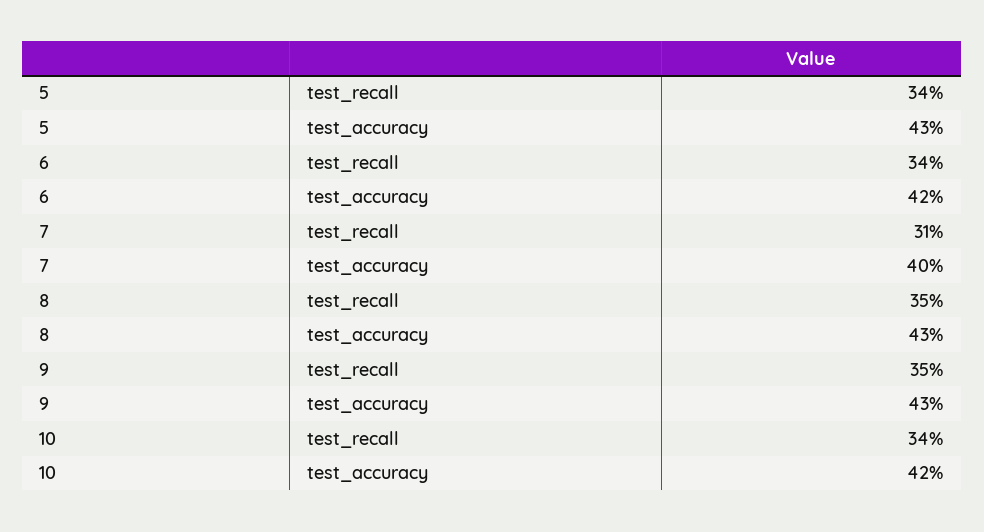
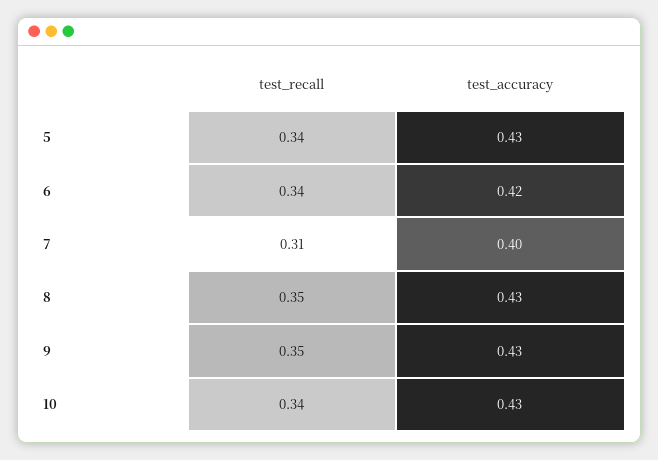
10, test_accuracy: 0.42 -> 0.43

